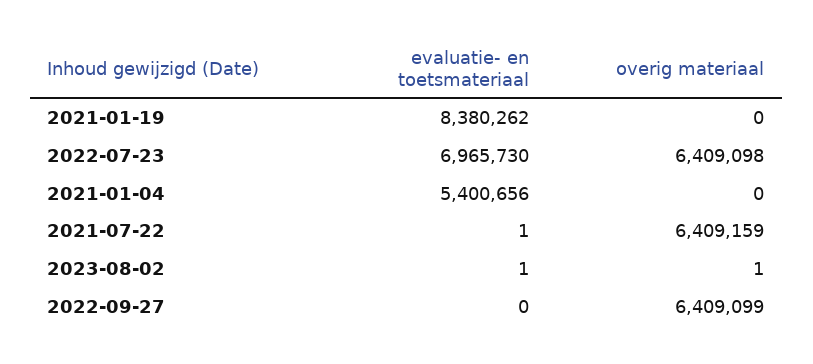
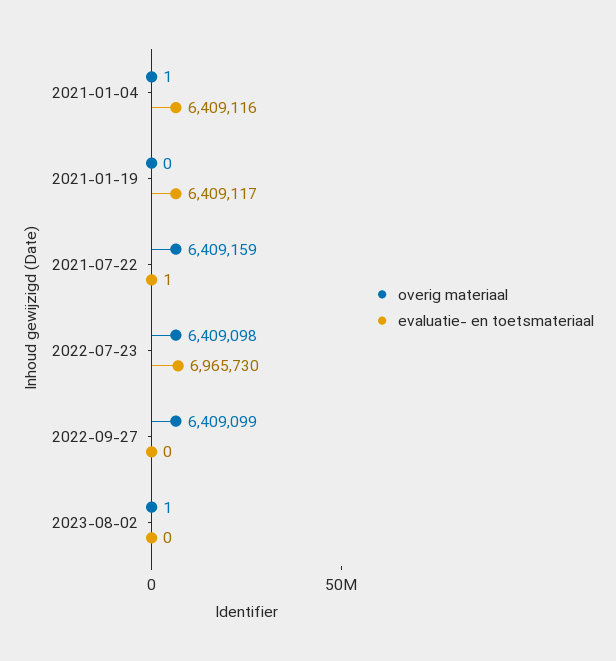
evaluatie- en toetsmateriaal, 2021-01-19: 8380262 -> 6409117
evaluatie- en toetsmateriaal, 2021-01-04: 5400656 -> 6409116
overig materiaal, 2021-01-04: 0 -> 1
evaluatie- en toetsmateriaal, 2023-08-02: 1 -> 0

